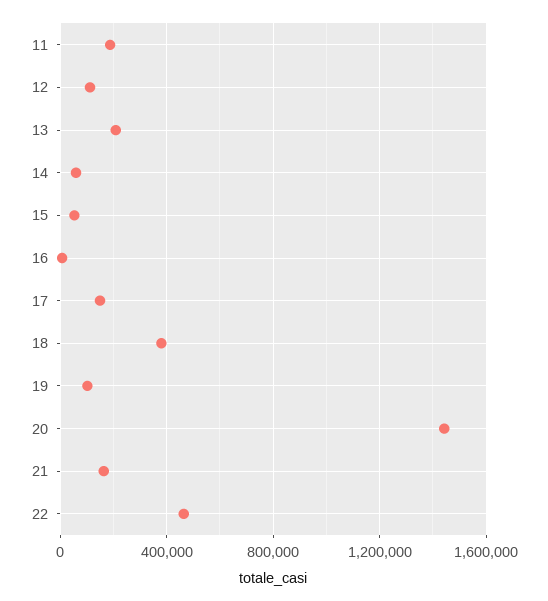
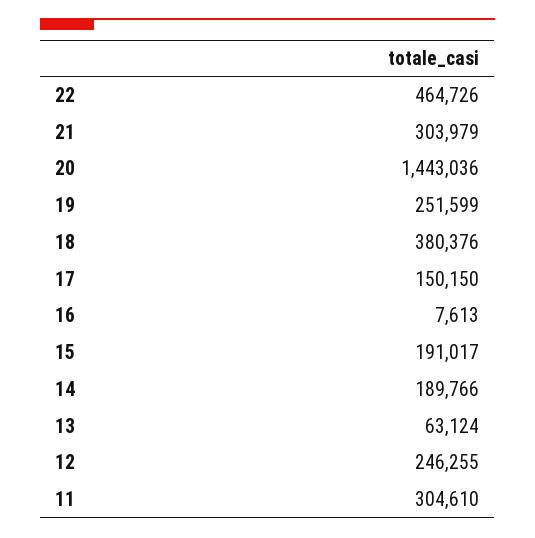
11: 200000 -> 304610
12: 100000 -> 246255
13: 200000 -> 63124
14: 50000 -> 189766
15: 50000 -> 191017
19: 100000 -> 251599
21: 150000 -> 303979

